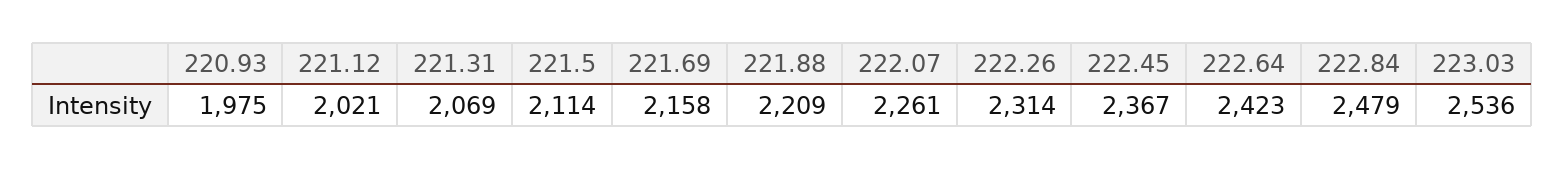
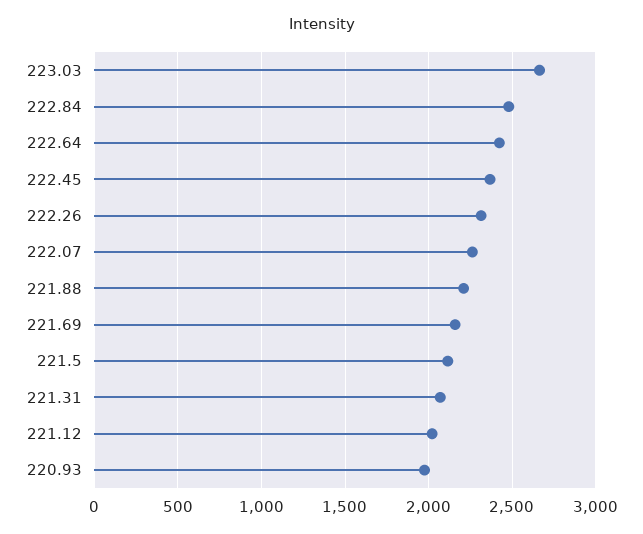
223.03: 2536 -> 2650

